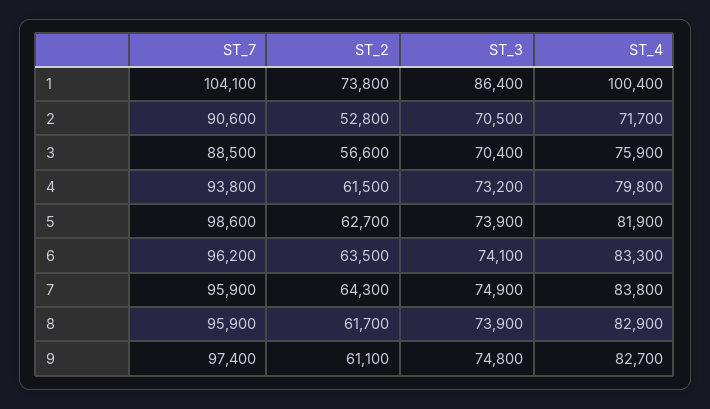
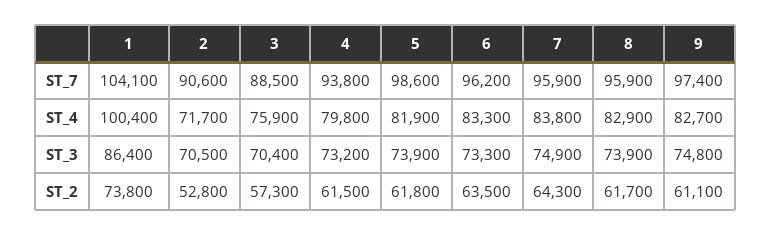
ST_2, 3: 56600 -> 57300
ST_2, 5: 62700 -> 61800
ST_3, 6: 74100 -> 73300

